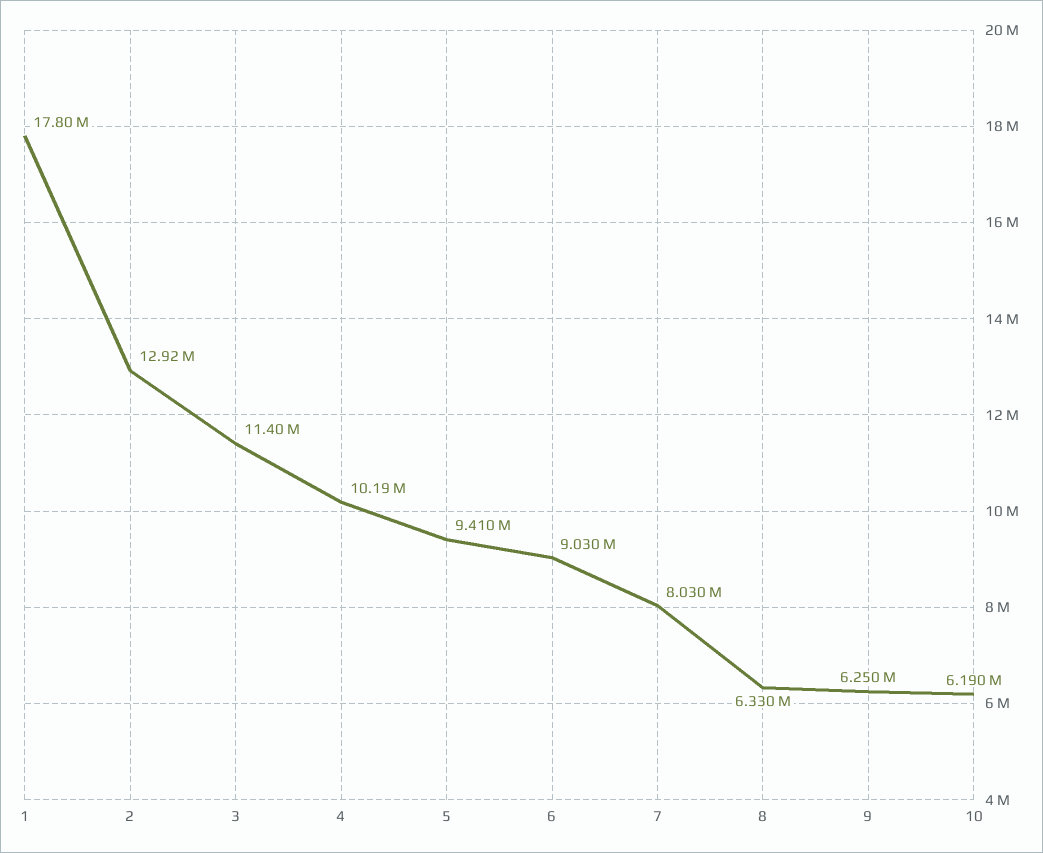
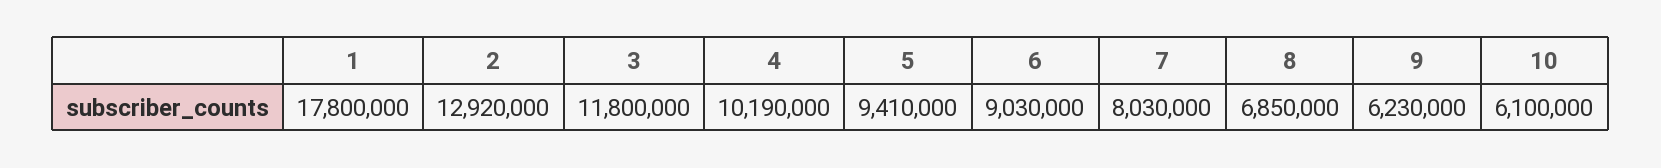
3: 11400000 -> 11800000
8: 6330000 -> 6850000
9: 6250000 -> 6230000
10: 6190000 -> 6100000

